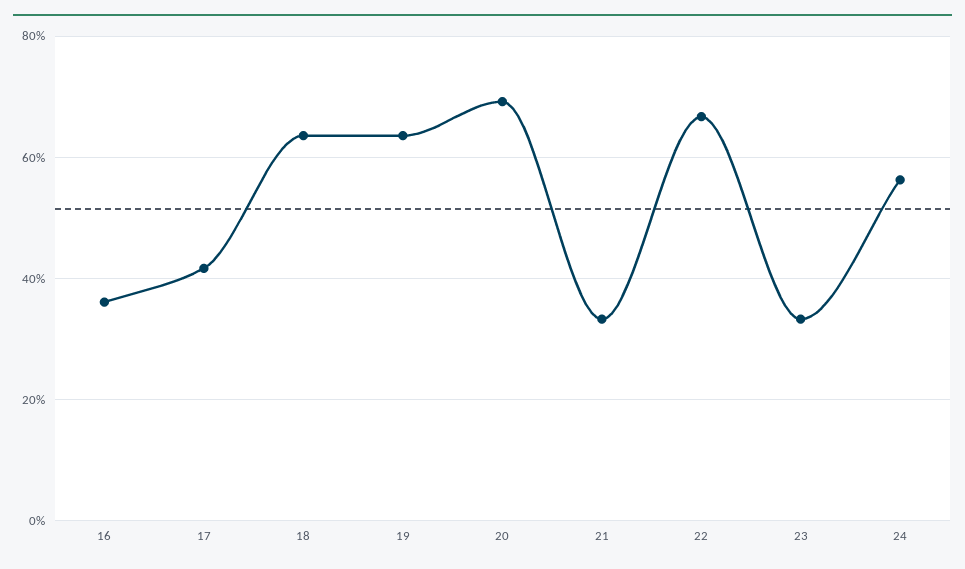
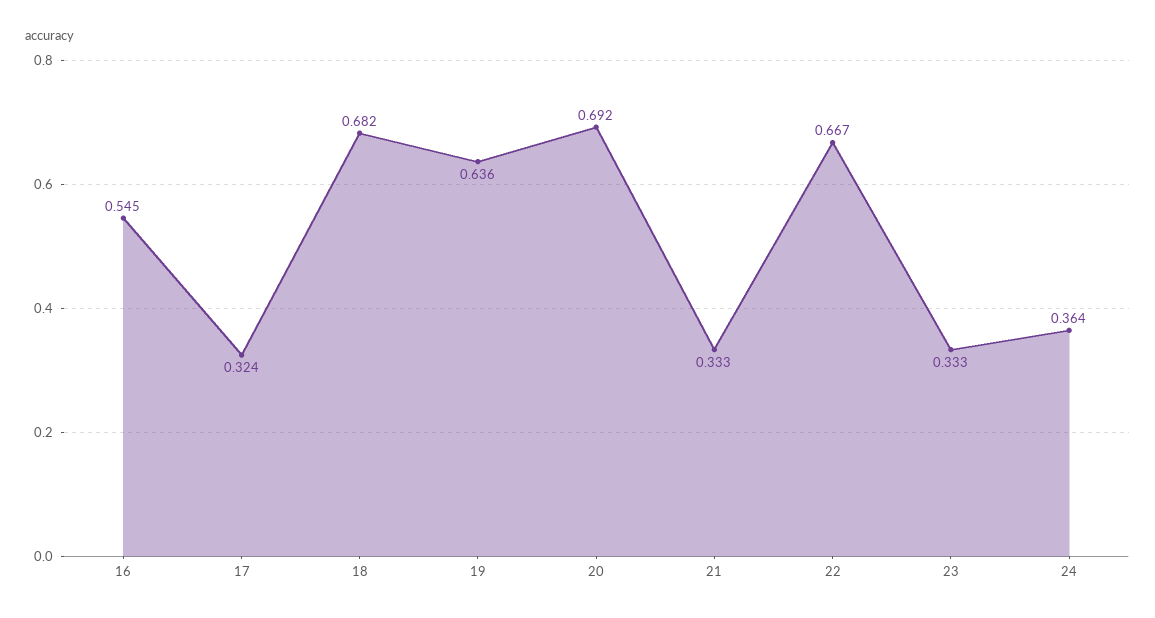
16: 0.36 -> 0.545
17: 0.42 -> 0.324
18: 0.64 -> 0.682
24: 0.56 -> 0.364

